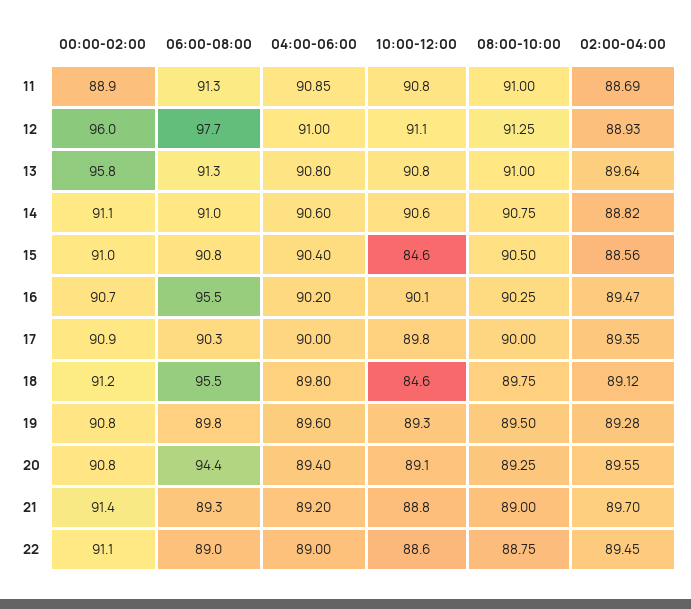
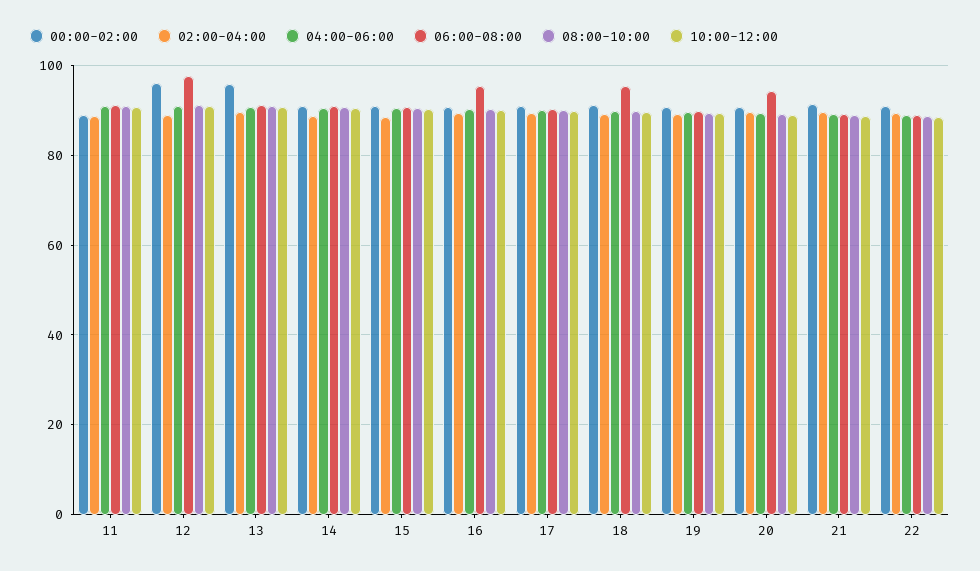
10:00-12:00, 15: 84.6 -> 90
10:00-12:00, 18: 84.6 -> 90

